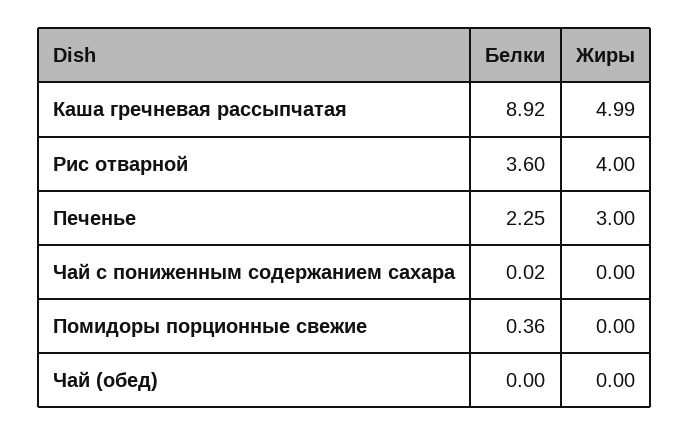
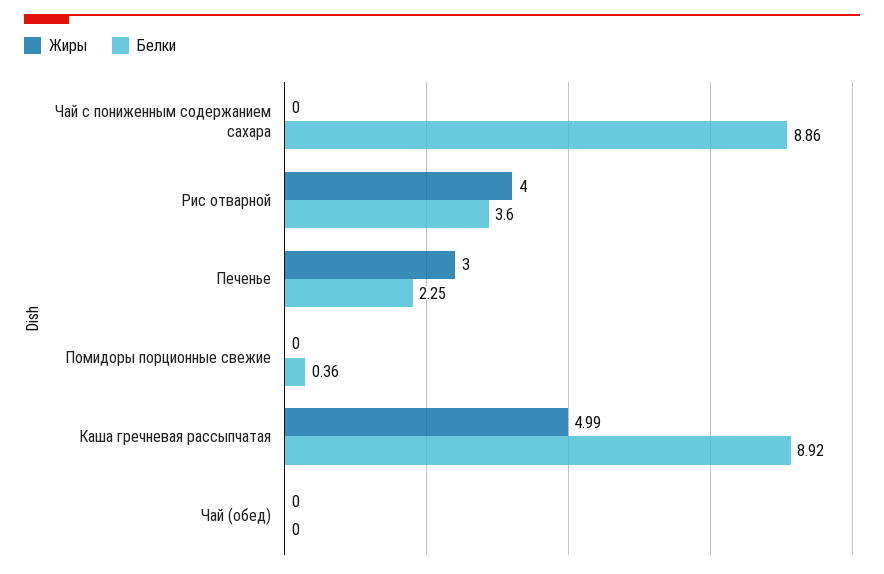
Белки, Чай с пониженным содержанием сахара: 0.02 -> 8.86

